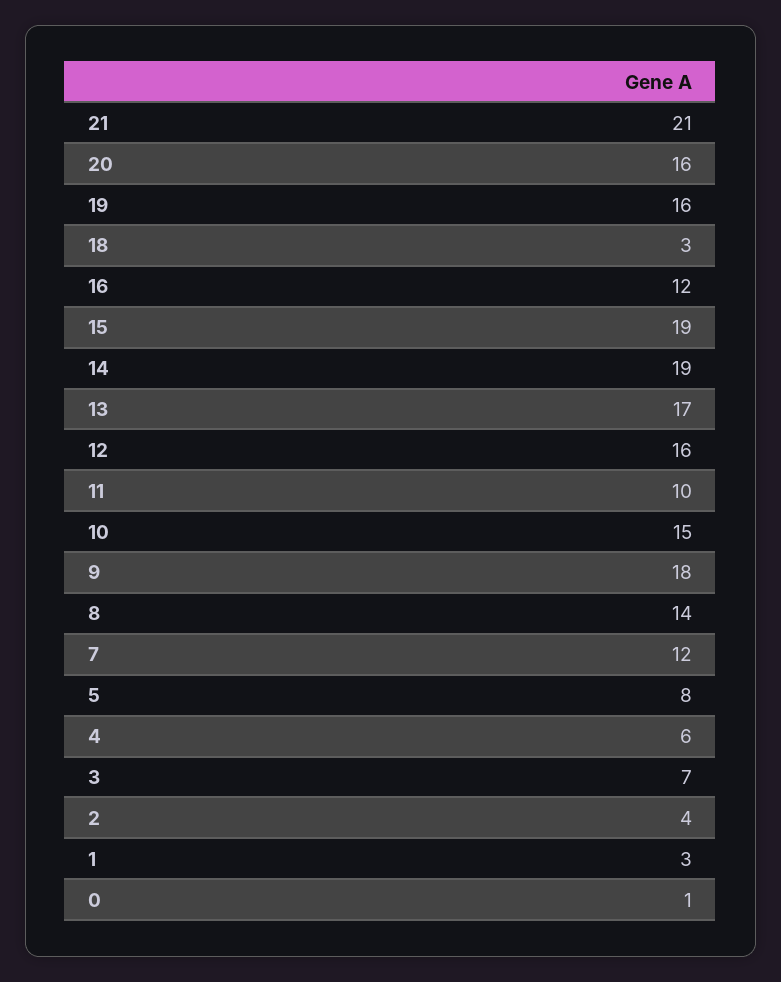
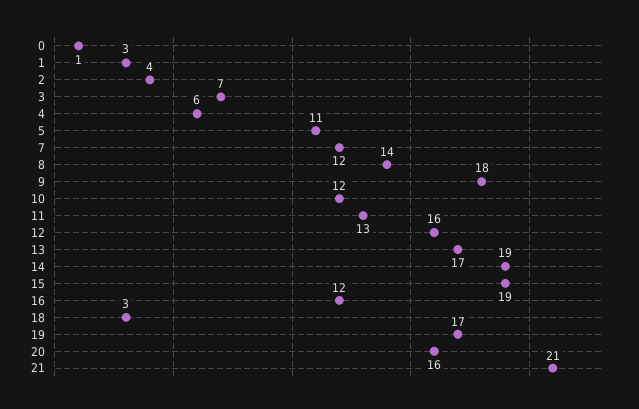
19: 16 -> 17
11: 10 -> 13
10: 15 -> 12
5: 8 -> 11

